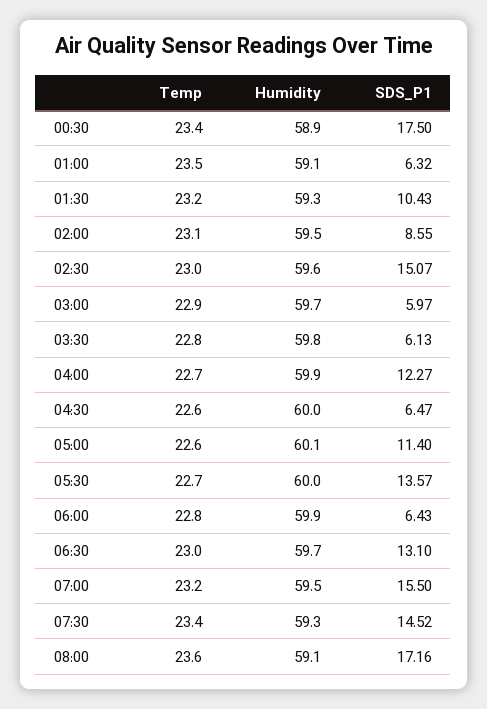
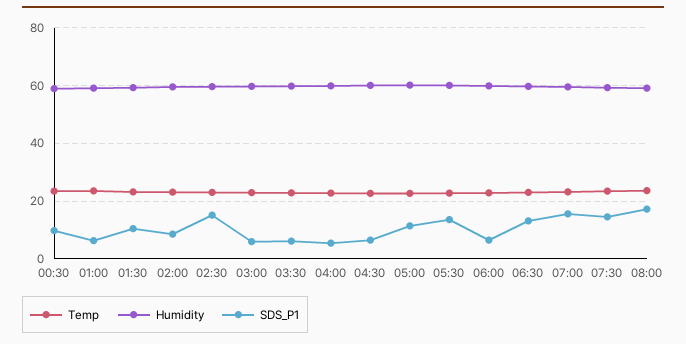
SDS_P1, 00:30: 17.5 -> 10
SDS_P1, 04:00: 12.27 -> 5

